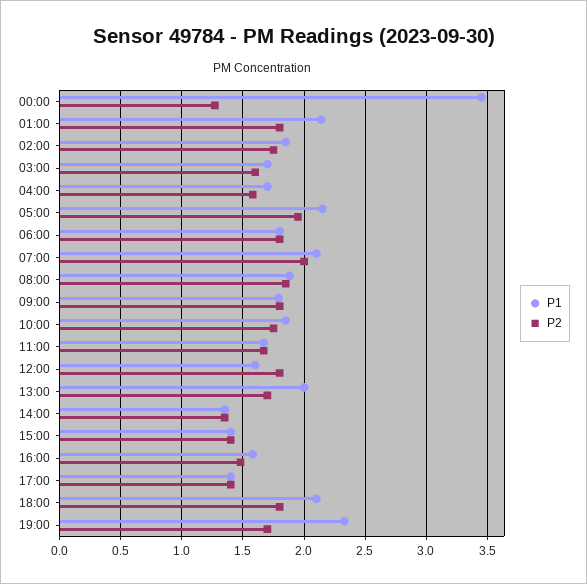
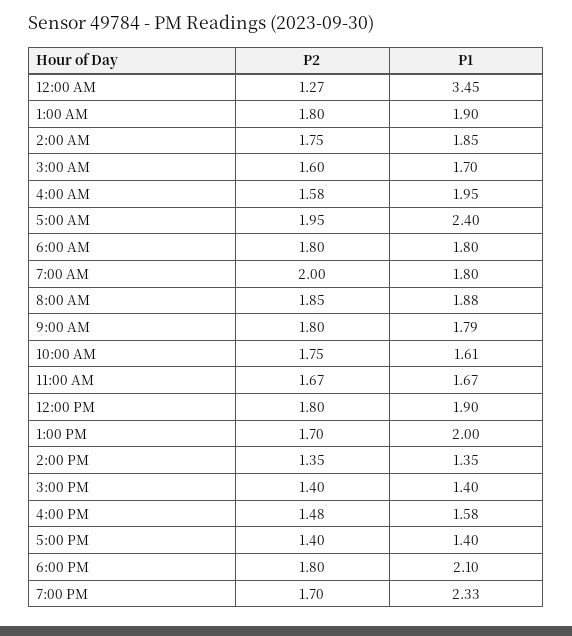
P1, 01:00: 2.15 -> 1.9
P1, 04:00: 1.7 -> 1.95
P1, 05:00: 2.15 -> 2.4
P1, 07:00: 2.1 -> 1.8
P1, 10:00: 1.85 -> 1.61
P1, 12:00: 1.6 -> 1.9

